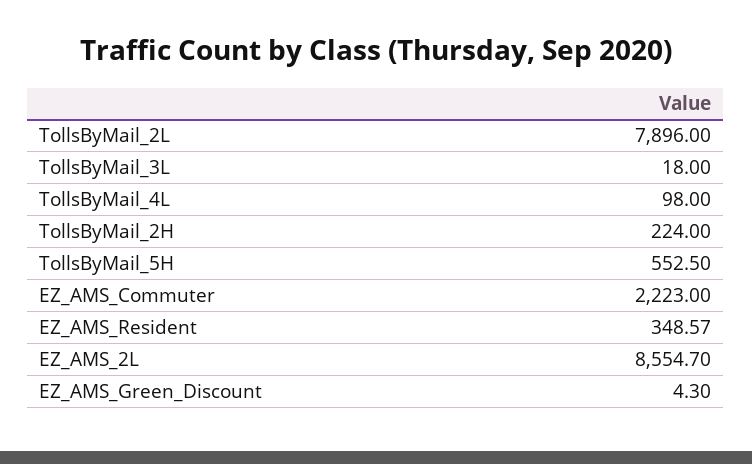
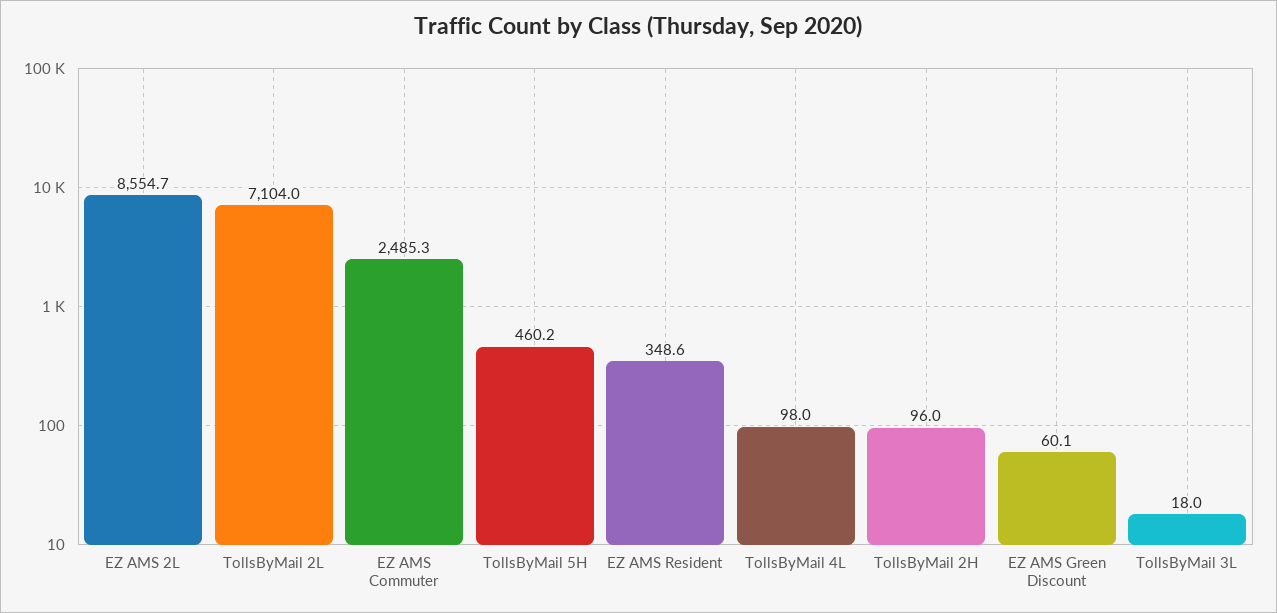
TollsByMail_2L: 7896 -> 7104
TollsByMail_2H: 224 -> 96
TollsByMail_5H: 552.5 -> 460.2
EZ_AMS_Commuter: 2223 -> 2485.3
EZ_AMS_Green_Discount: 4.3 -> 60.1

